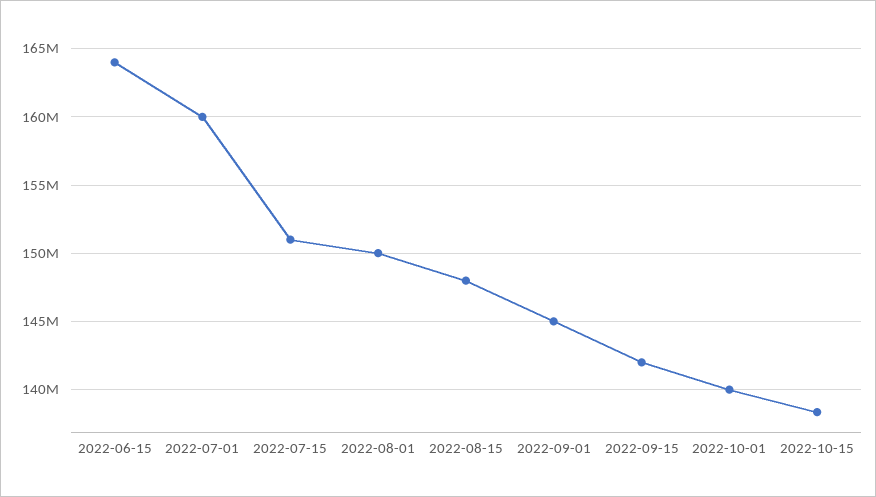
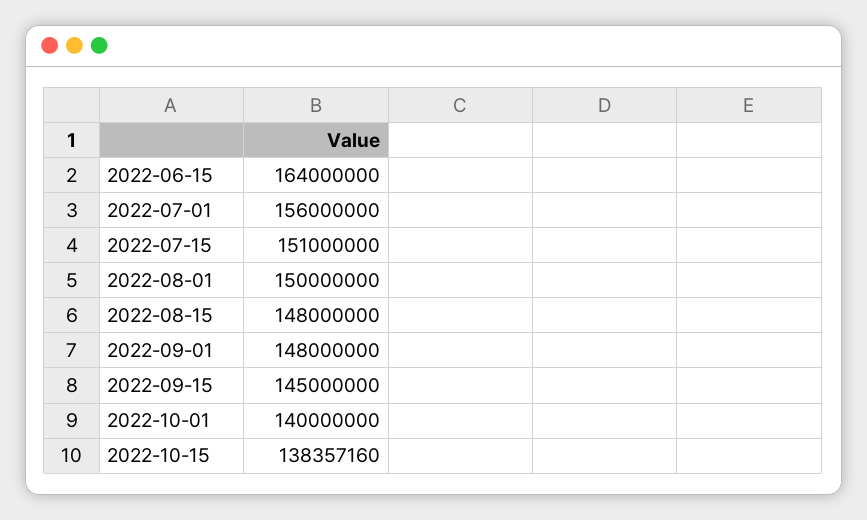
2022-07-01: 160000000 -> 156000000
2022-09-01: 145000000 -> 148000000
2022-09-15: 142000000 -> 145000000

